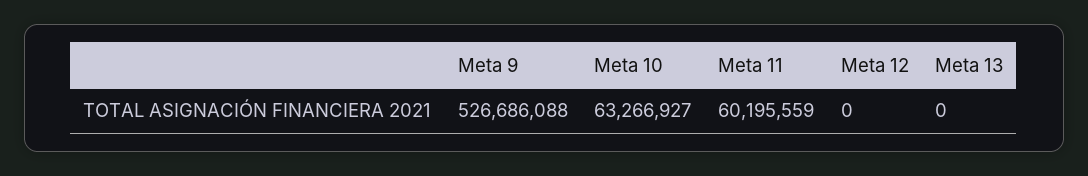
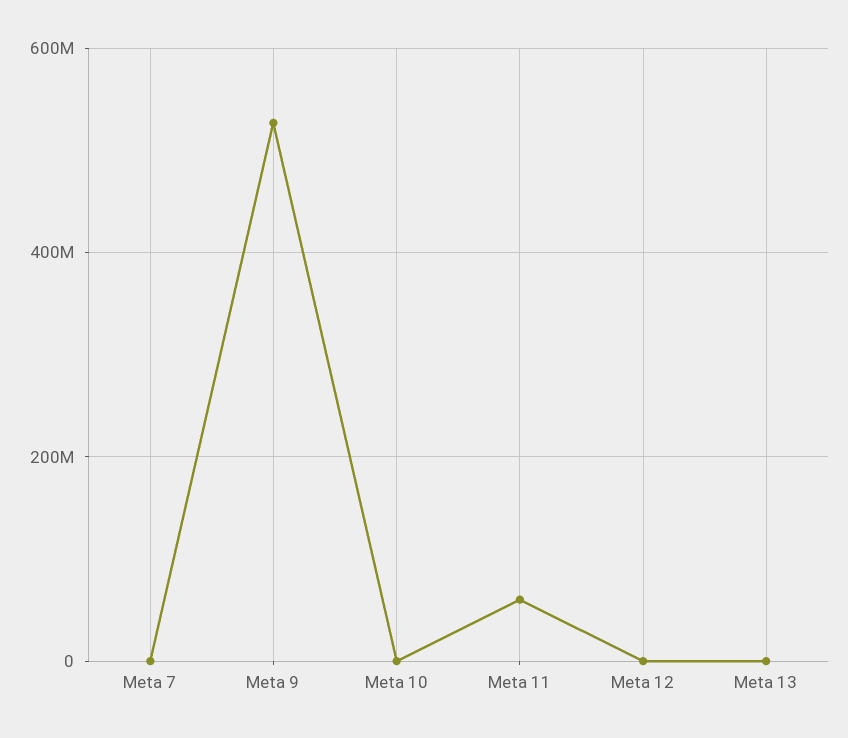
Meta 10: 63266927 -> 0
Meta 7: none -> 0

